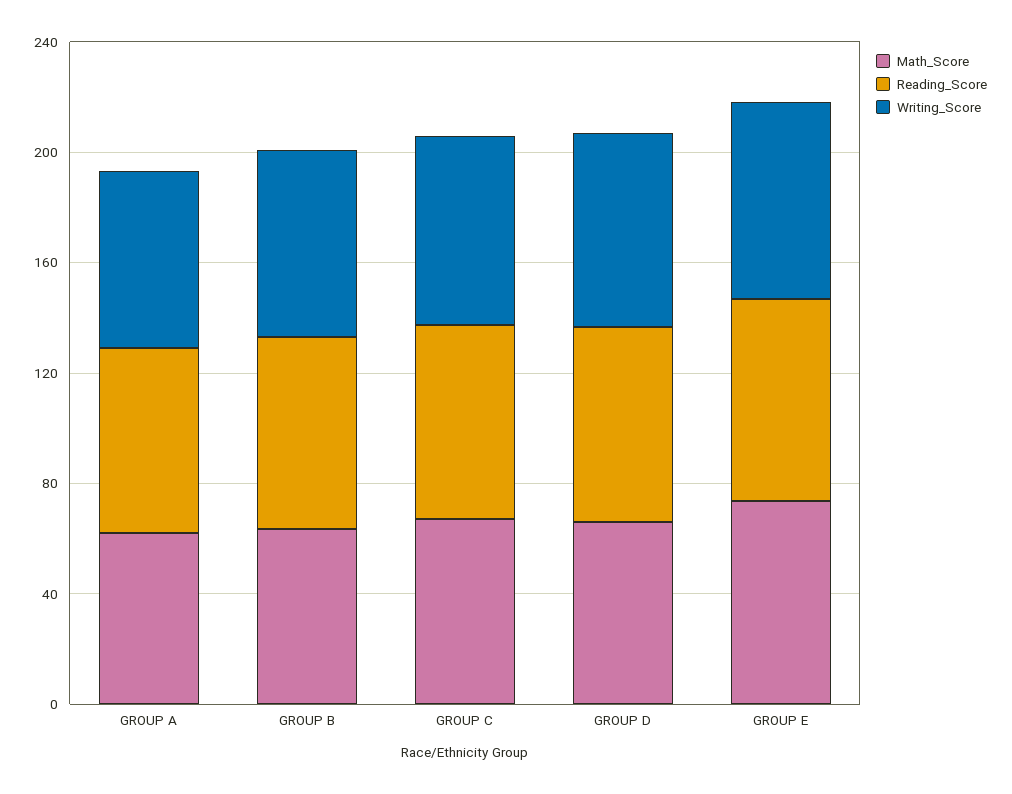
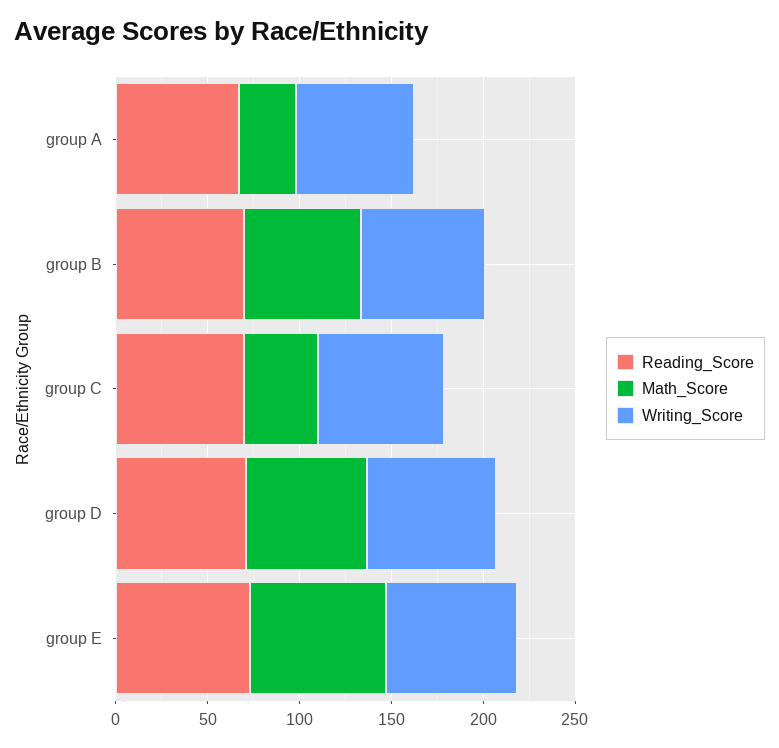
Math_Score, GROUP A: 60 -> 30
Math_Score, GROUP C: 70 -> 40

